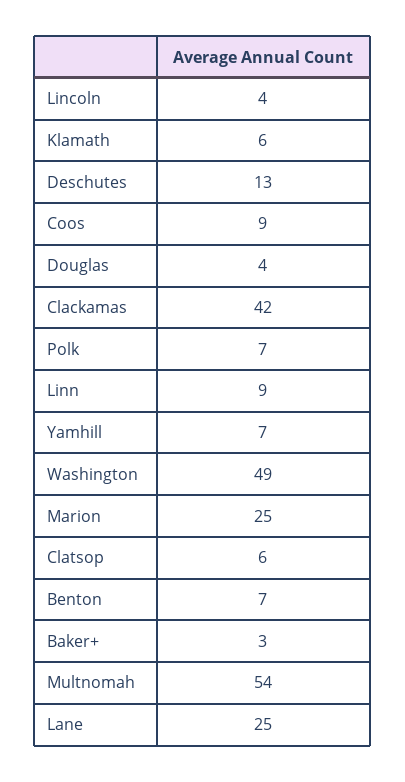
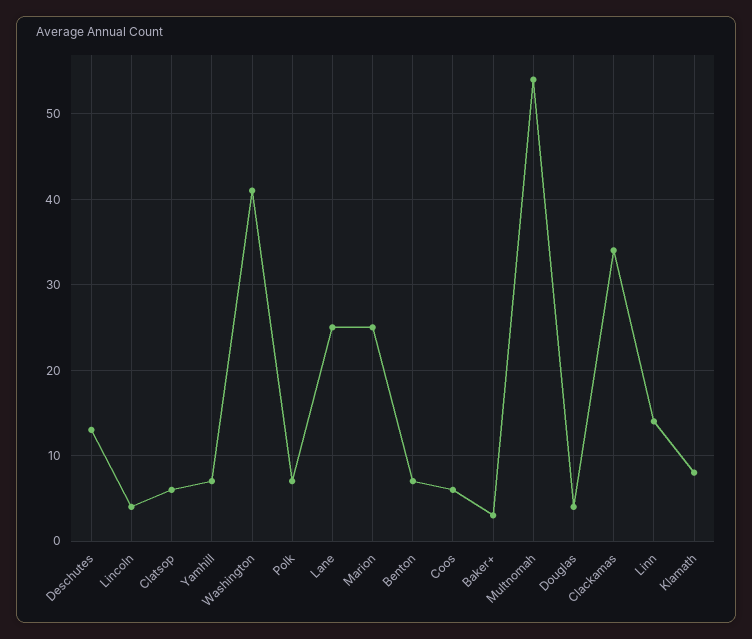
Klamath: 6 -> 8
Coos: 9 -> 6
Clackamas: 42 -> 34
Linn: 9 -> 14
Washington: 49 -> 41

